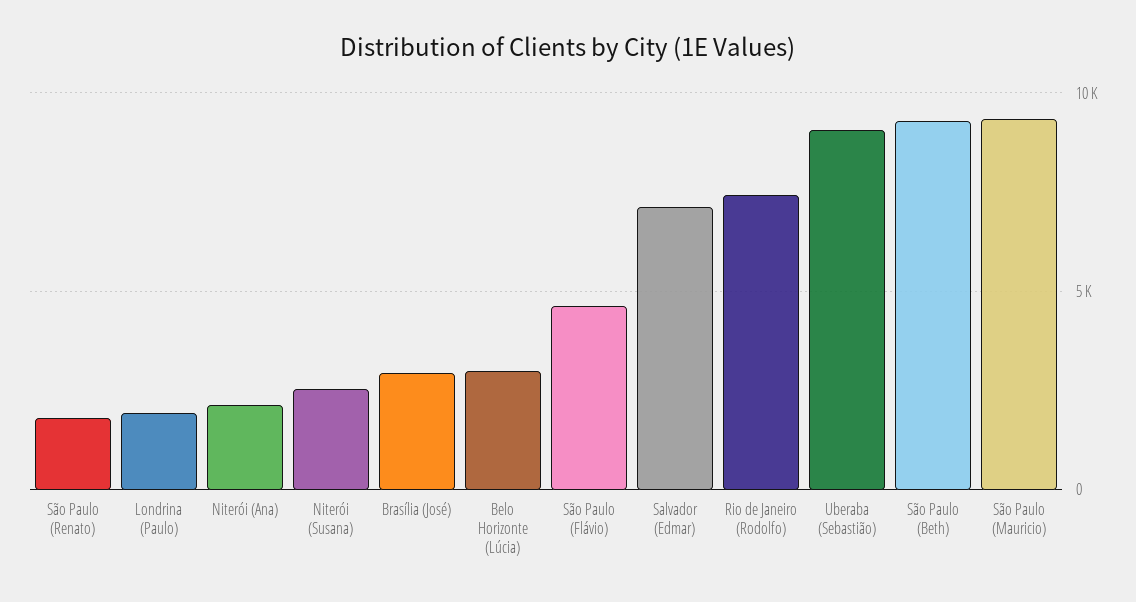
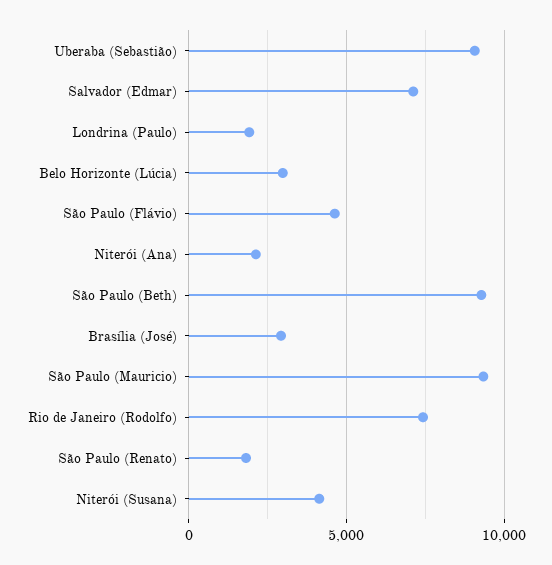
Niterói (Susana): 2500 -> 4000

